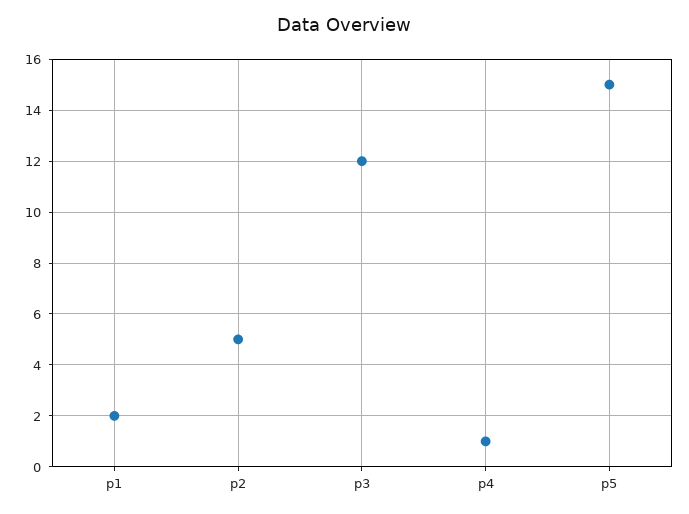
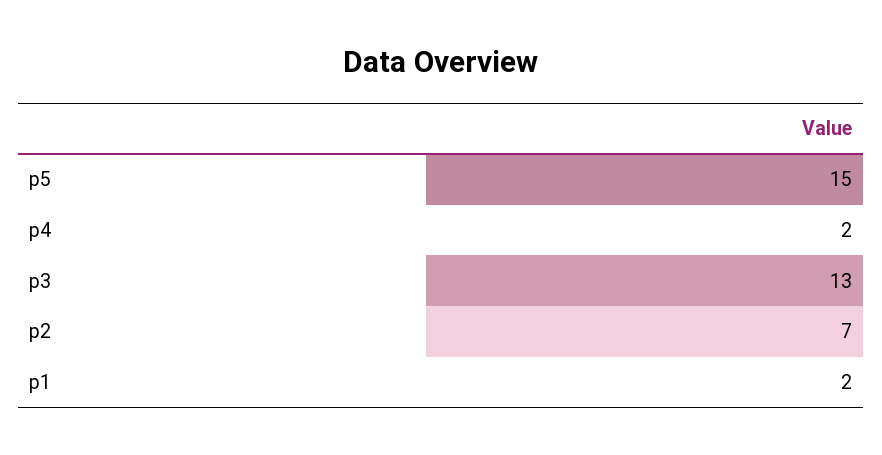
p2: 5 -> 7
p3: 12 -> 13
p4: 1 -> 2

